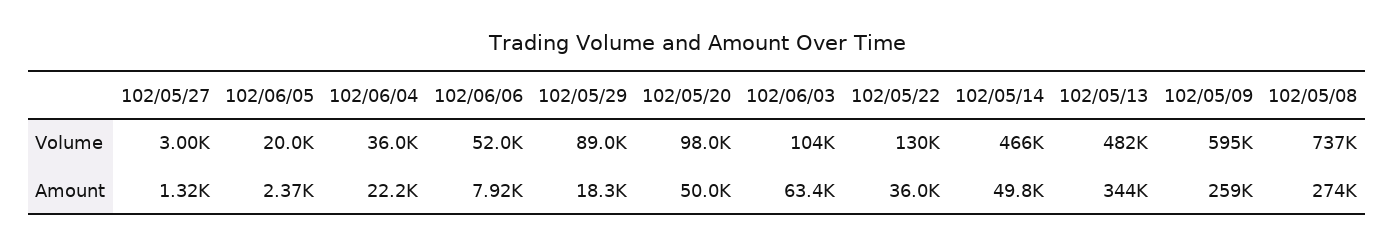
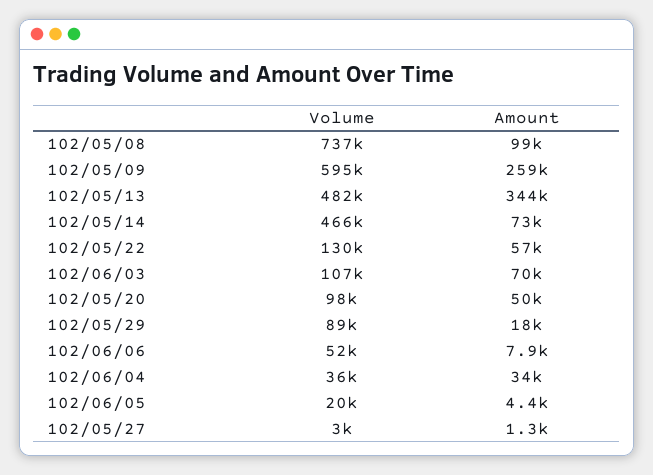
102/06/03, Volume: 104000 -> 107000
102/06/05, Amount: 2370 -> 4400
102/06/04, Amount: 22200 -> 34000
102/06/03, Amount: 63400 -> 70000
102/05/22, Amount: 36000 -> 57000
102/05/14, Amount: 49800 -> 73000
102/05/08, Amount: 274000 -> 99000

